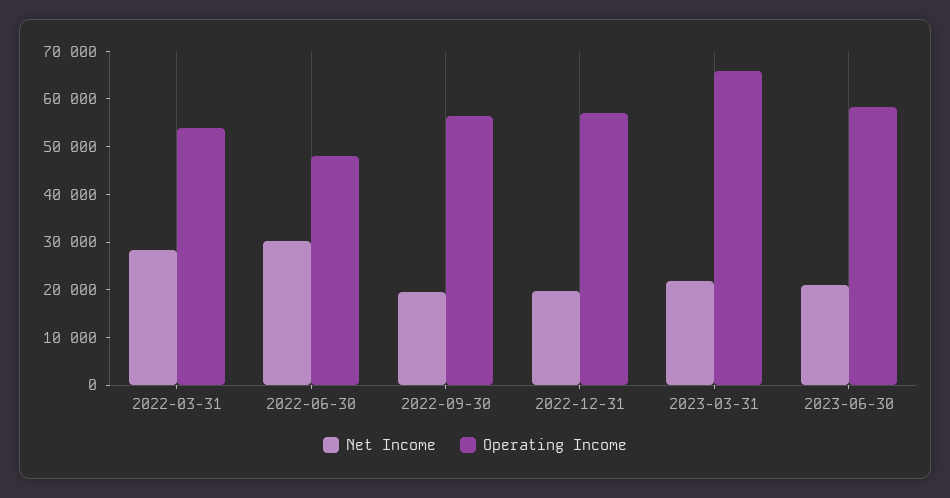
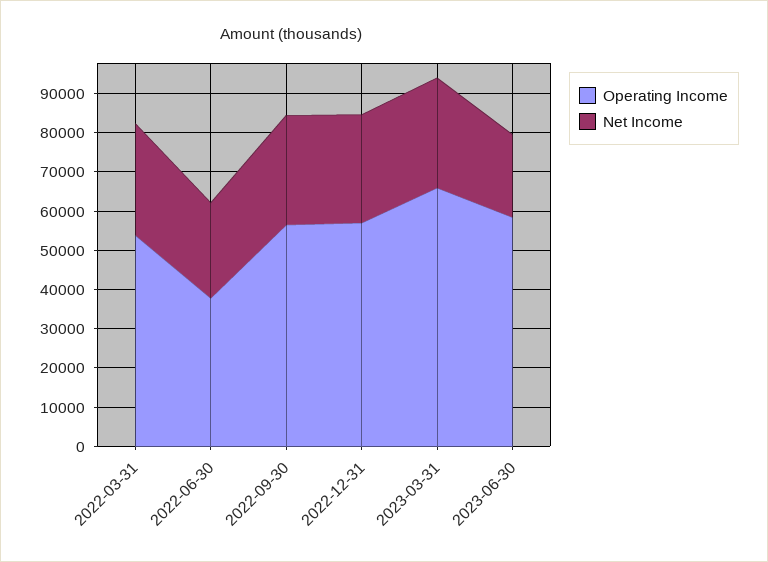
Net Income, 2022-06-30: 30000 -> 25000
Operating Income, 2022-06-30: 48000 -> 37500
Net Income, 2022-09-30: 20000 -> 27500
Net Income, 2022-12-31: 20000 -> 27500
Net Income, 2023-03-31: 22000 -> 27500

